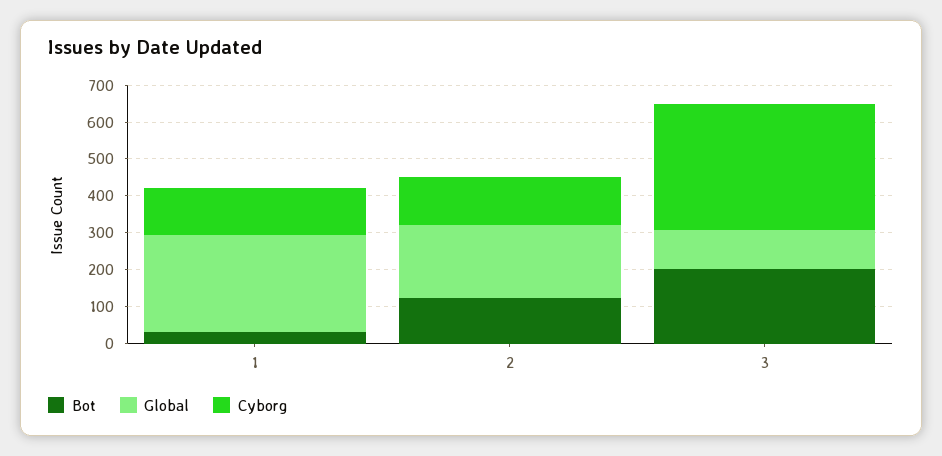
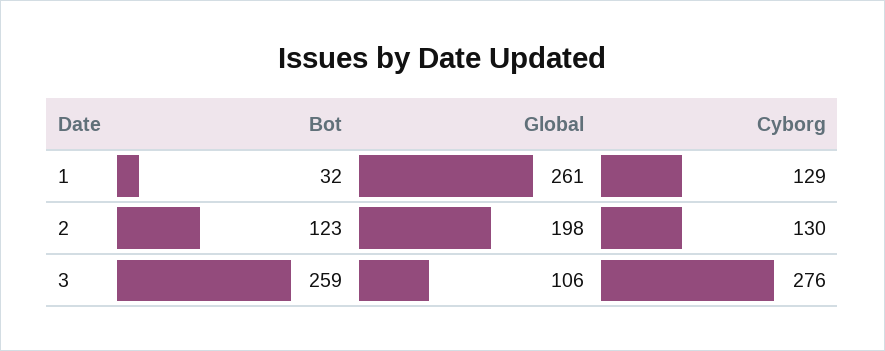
Bot, 3: 200 -> 259
Cyborg, 3: 350 -> 276

